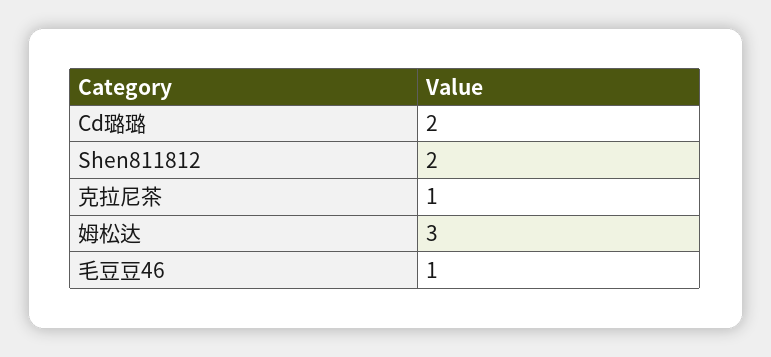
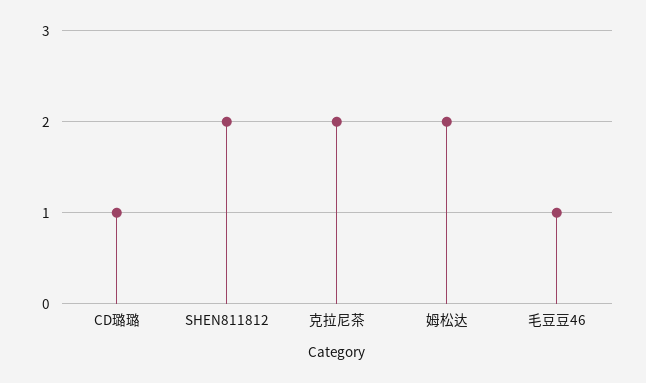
Cd璐璐: 2 -> 1
克拉尼茶: 1 -> 2
姆松达: 3 -> 2

